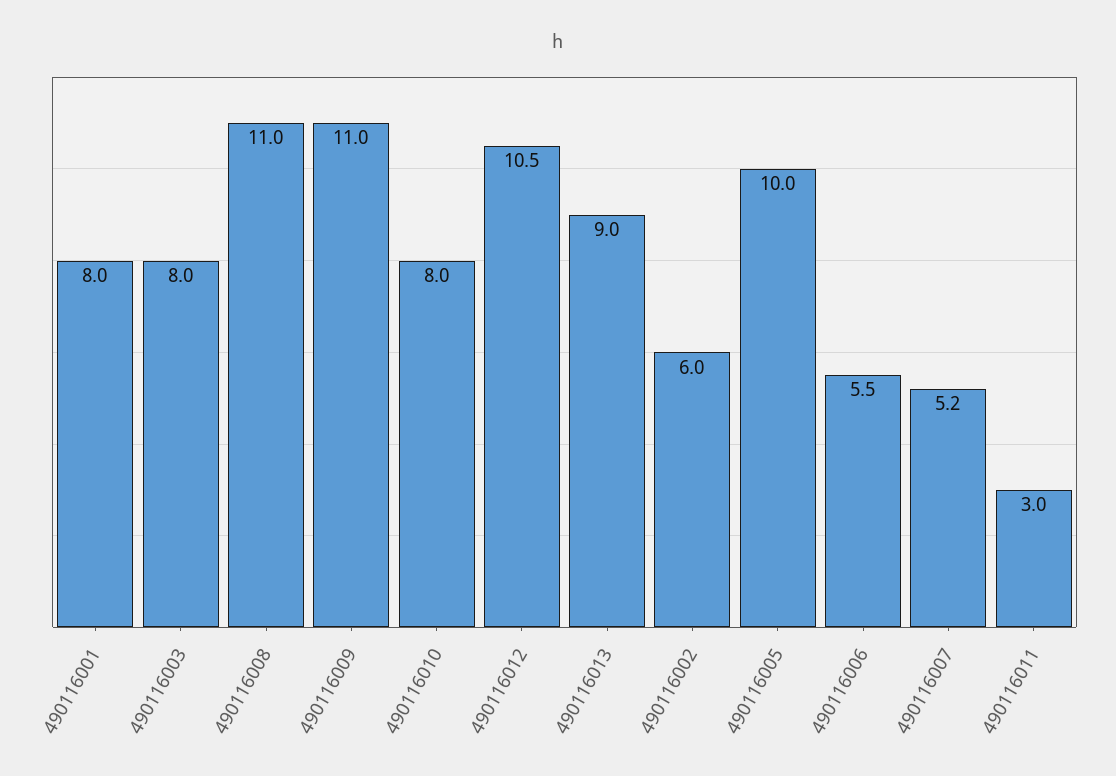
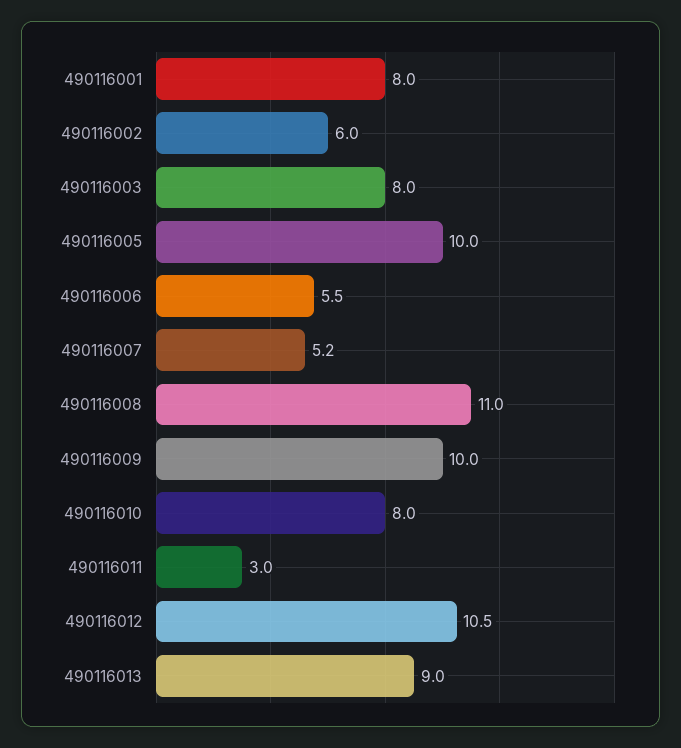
490116009: 11 -> 10

